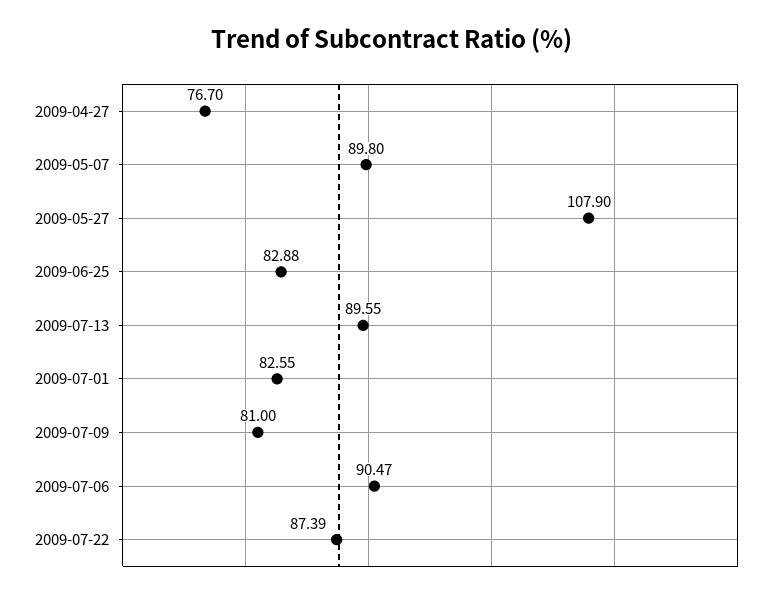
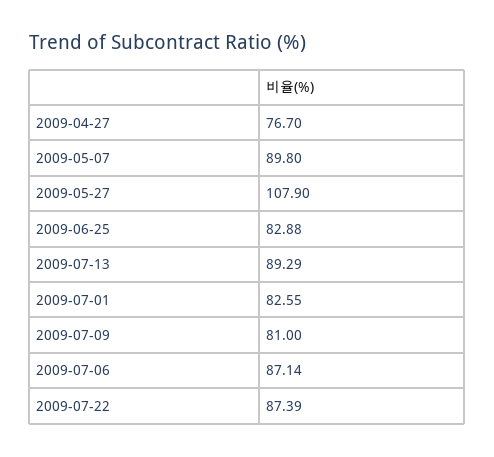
2009-07-13: 89.55 -> 89.29
2009-07-06: 90.47 -> 87.14

